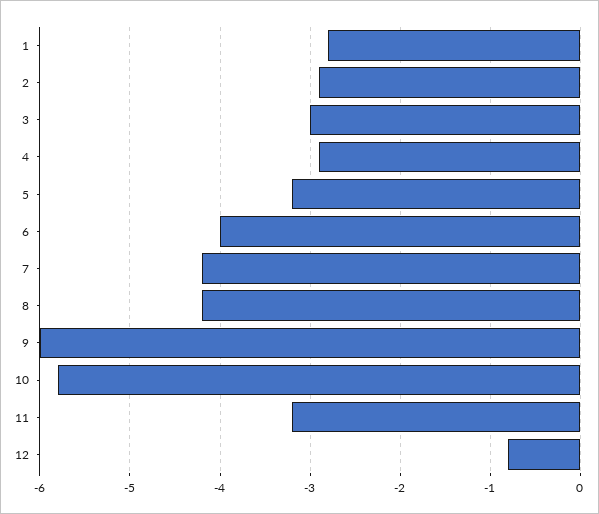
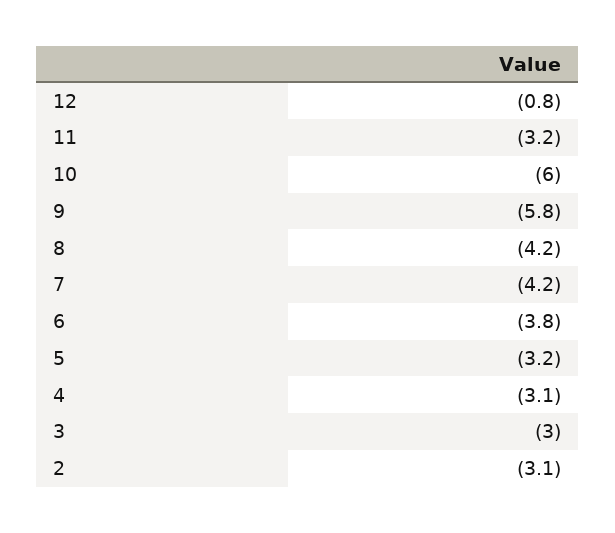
1: -2.8 -> none
2: -2.9 -> -3.1
4: -2.9 -> -3.1
6: -4 -> -3.8
9: -6 -> -5.8
10: -5.8 -> -6

